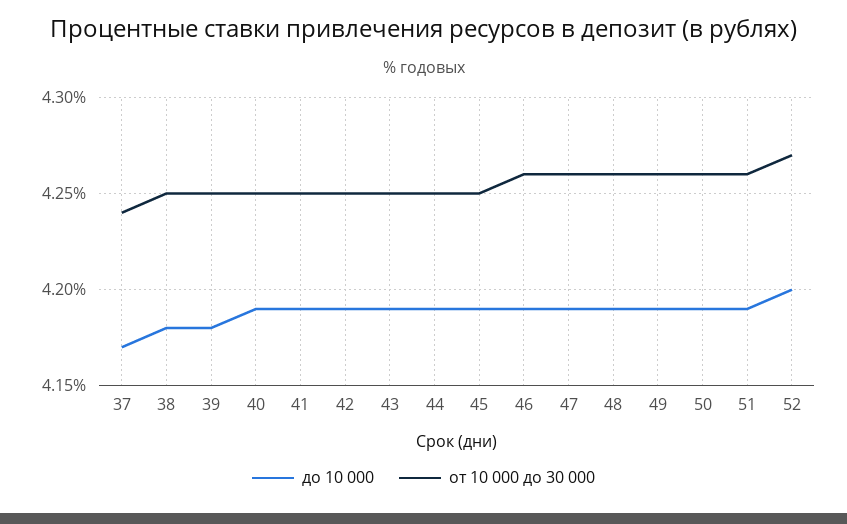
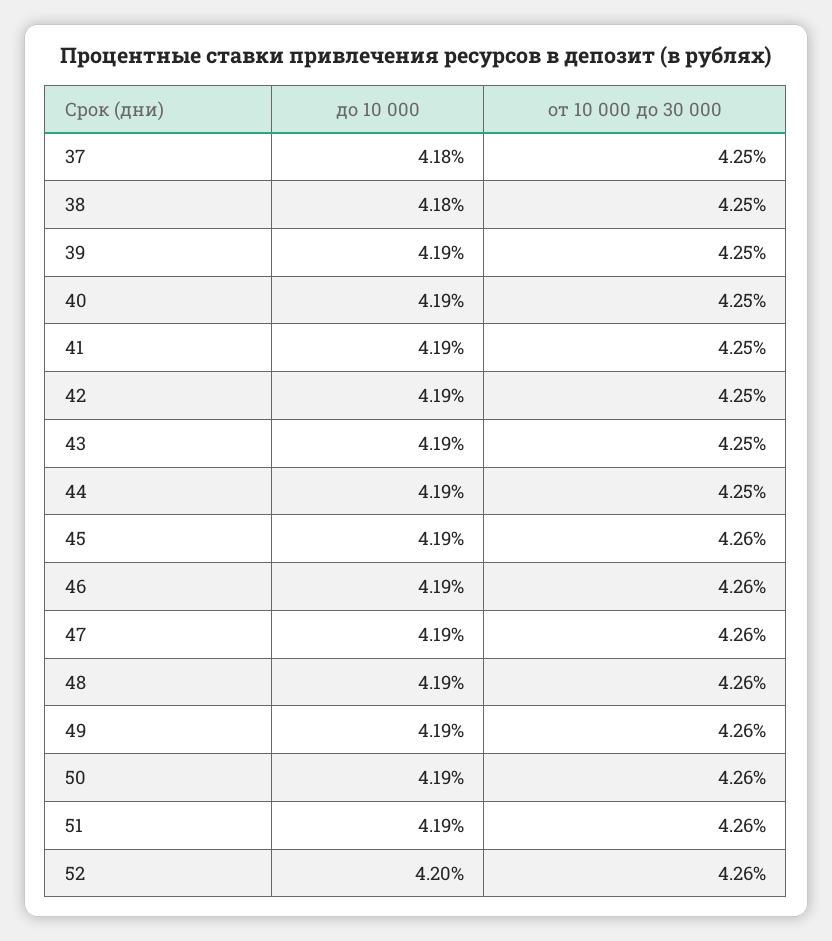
до 10 000, 37: 4.17 -> 4.18
от 10 000 до 30 000, 37: 4.24 -> 4.25
до 10 000, 39: 4.18 -> 4.19
от 10 000 до 30 000, 45: 4.25 -> 4.26
от 10 000 до 30 000, 52: 4.27 -> 4.26

